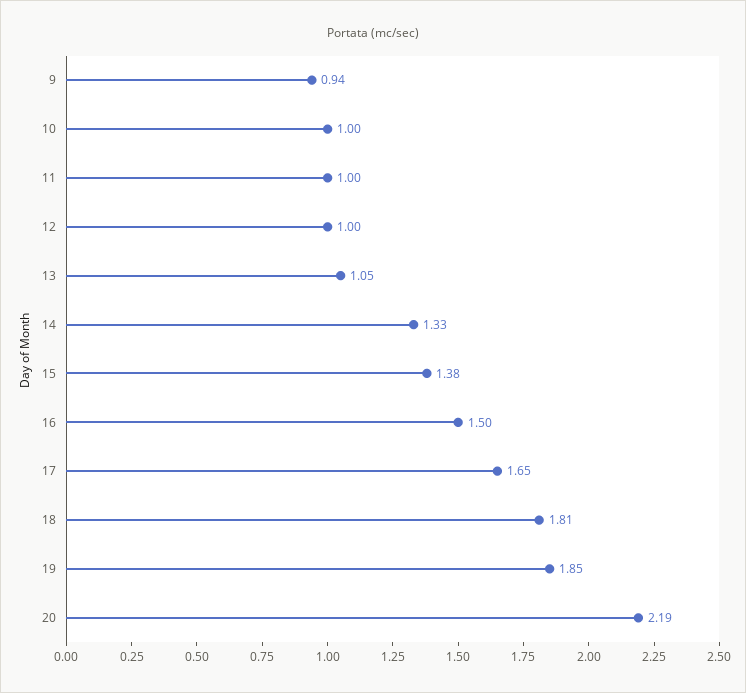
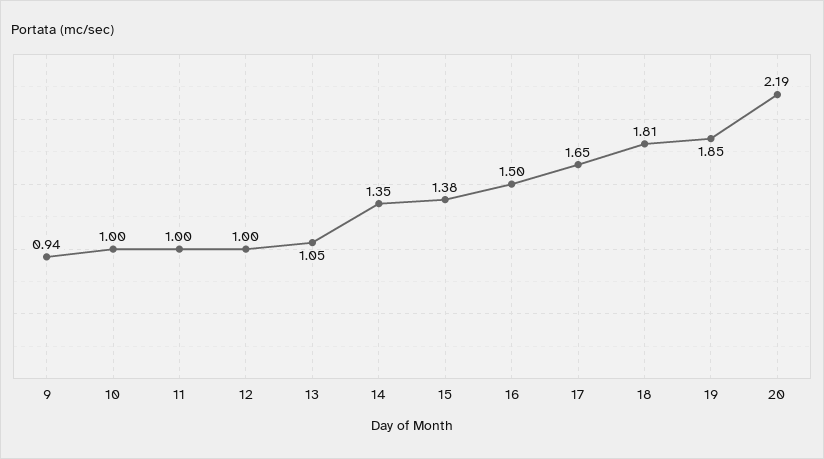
14: 1.33 -> 1.35

